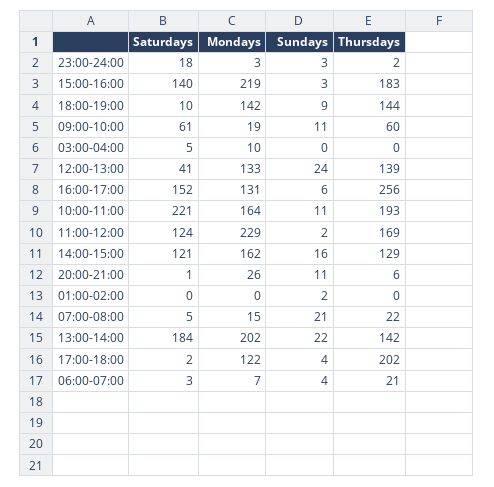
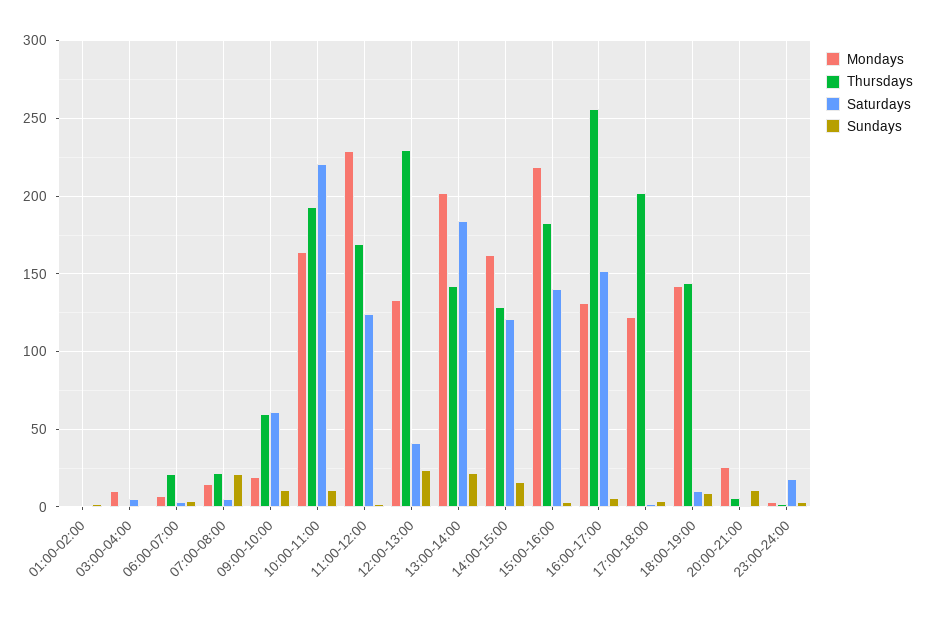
Thursdays, 12:00-13:00: 139 -> 230

